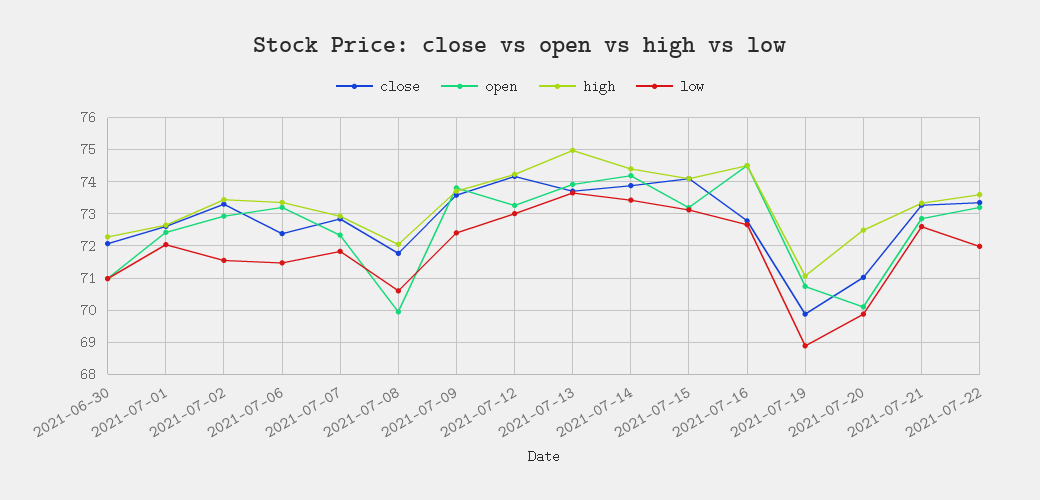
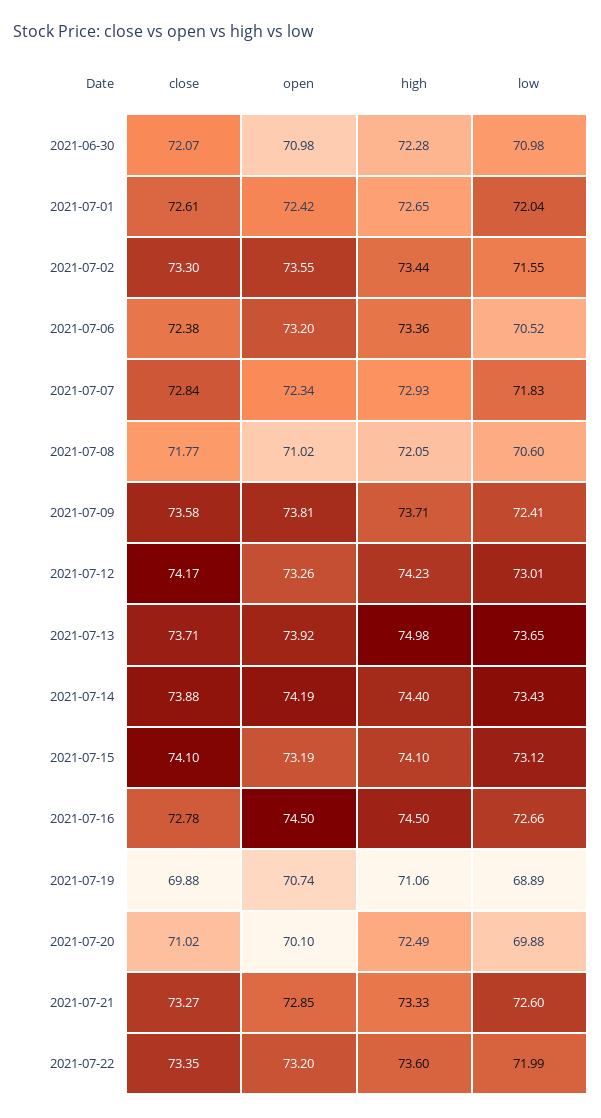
open, 2021-07-02: 73 -> 73.55
low, 2021-07-06: 71.4 -> 70.52
open, 2021-07-08: 70 -> 71.02

